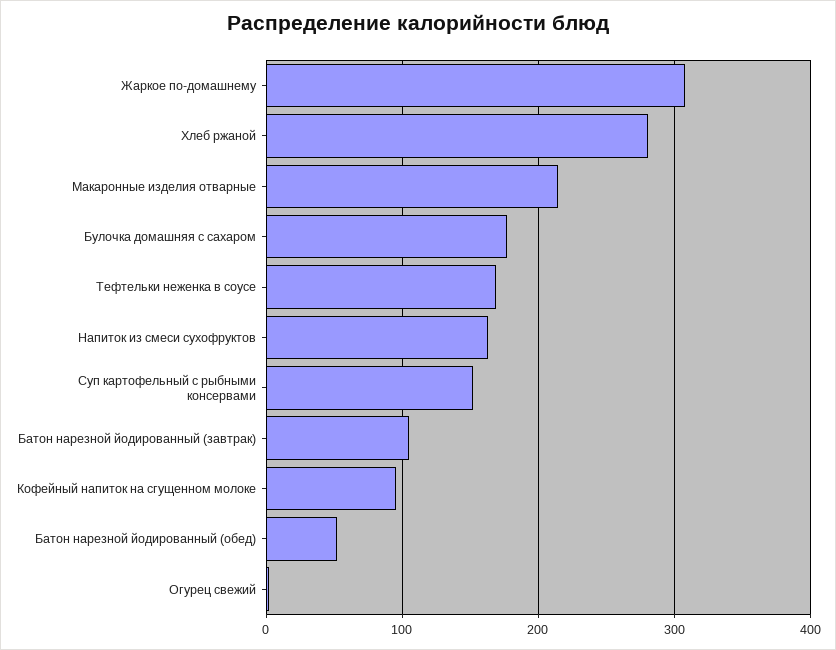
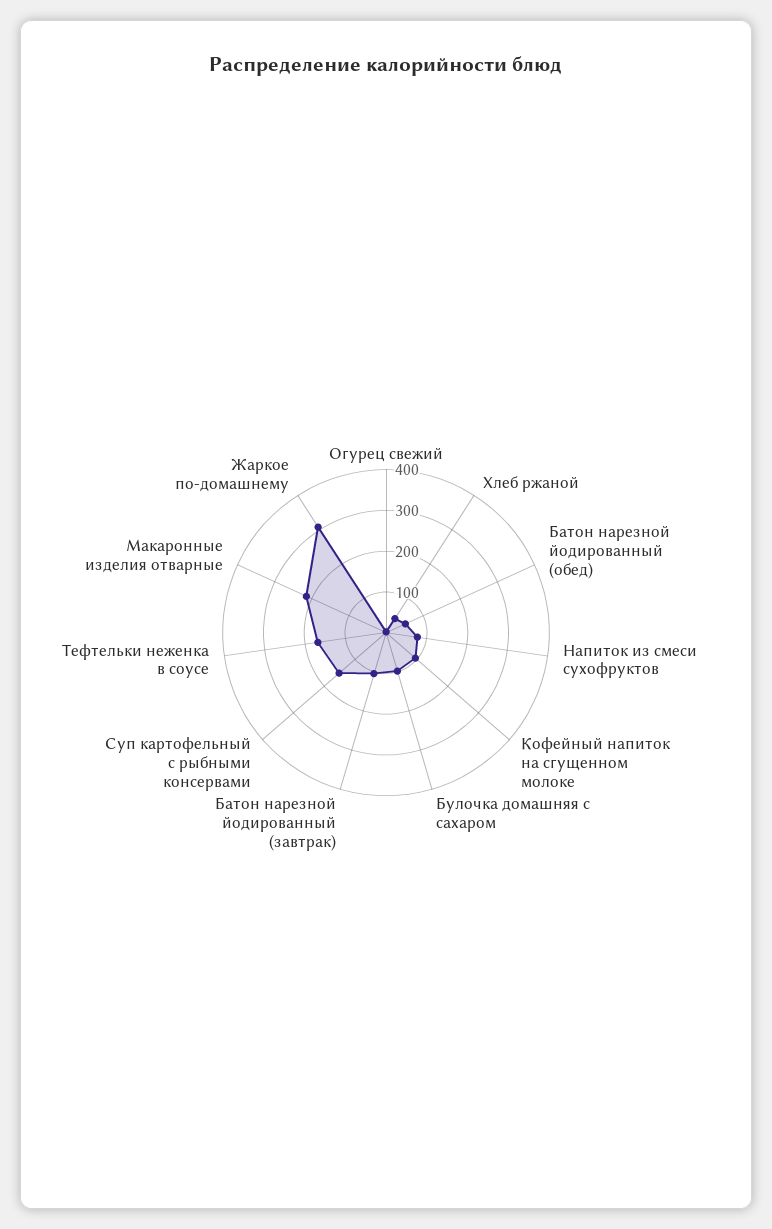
Хлеб ржаной: 280 -> 40
Булочка домашняя с сахаром: 180 -> 100
Напиток из смеси сухофруктов: 160 -> 80

